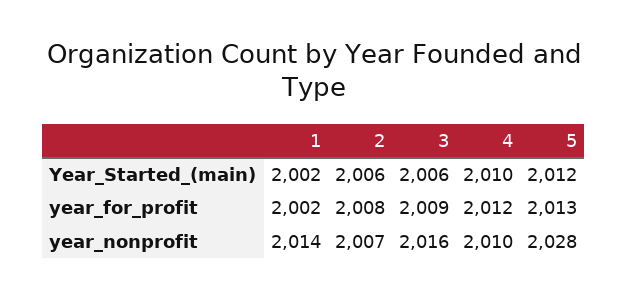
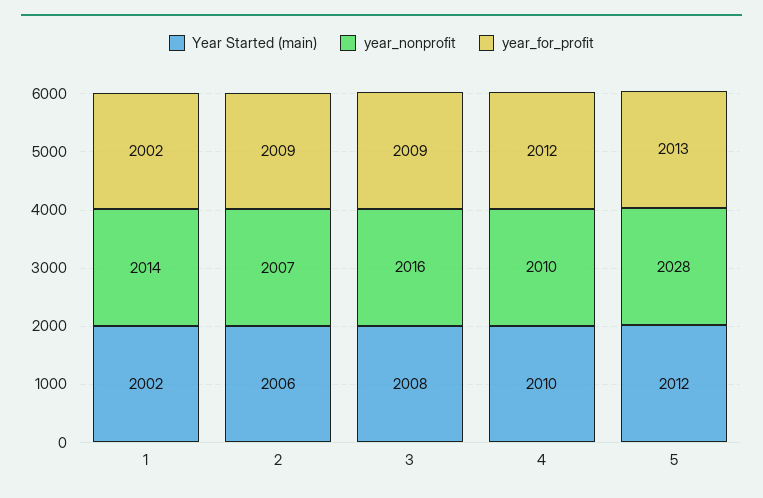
Year_Started_(main), 3: 2006 -> 2008
year_for_profit, 2: 2008 -> 2009

